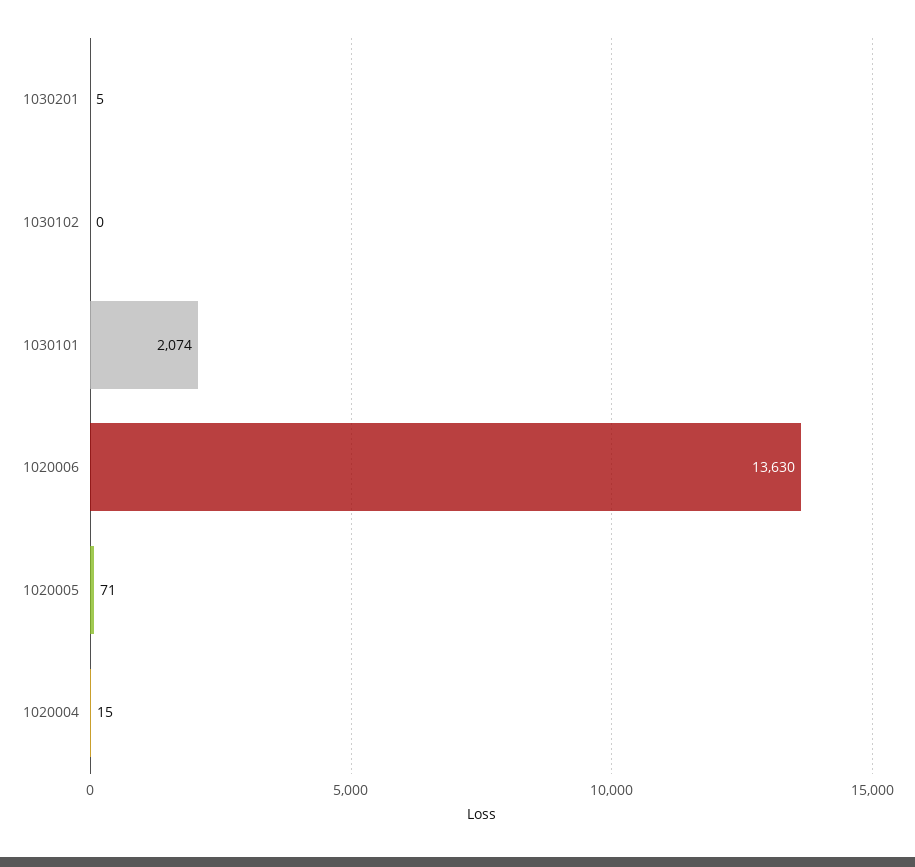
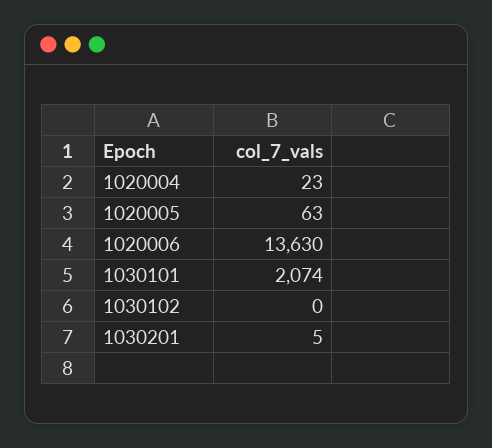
1020005: 71 -> 63
1020004: 15 -> 23

